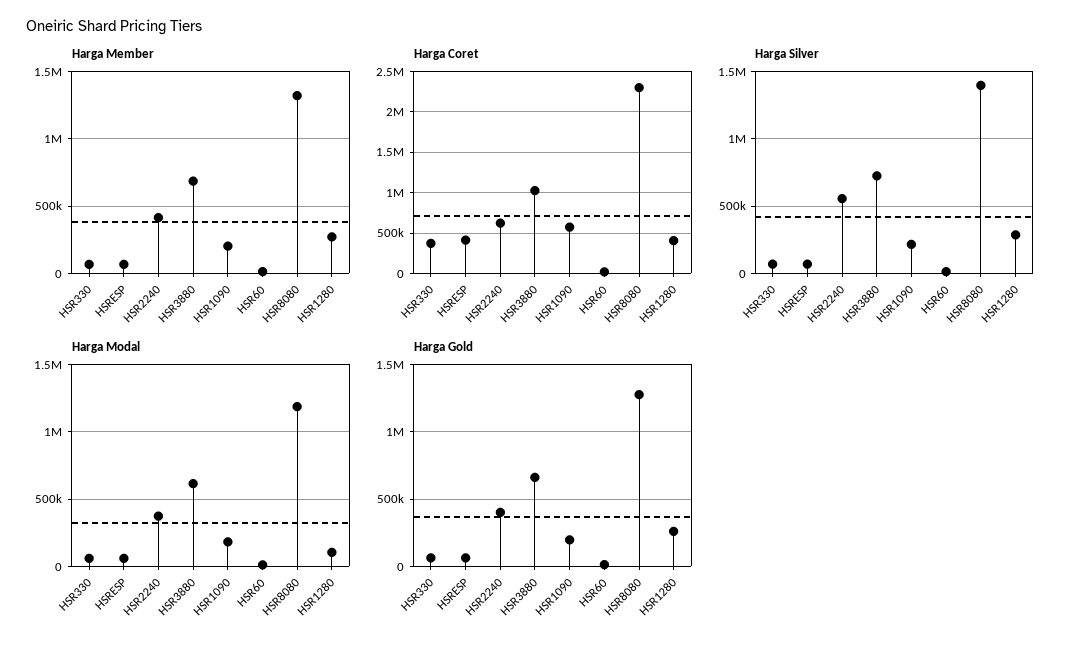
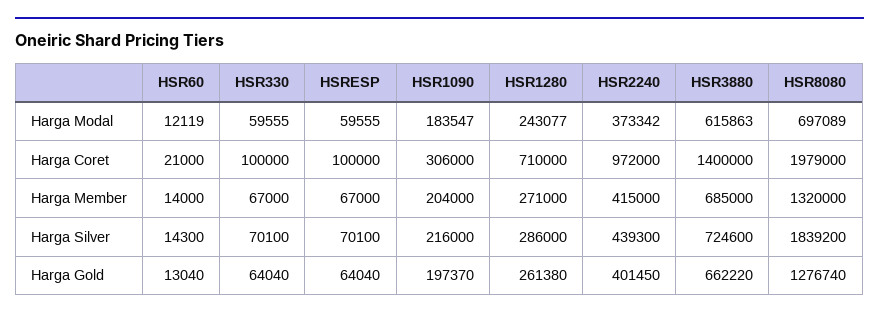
Harga Coret, HSR330: 400000 -> 100000
Harga Coret, HSRESP: 400000 -> 100000
Harga Coret, HSR2240: 600000 -> 972000
Harga Coret, HSR3880: 1000000 -> 1400000
Harga Coret, HSR1090: 600000 -> 306000
Harga Coret, HSR8080: 2300000 -> 1979000
Harga Coret, HSR1280: 400000 -> 710000
Harga Silver, HSR2240: 550000 -> 439300
Harga Silver, HSR8080: 1400000 -> 1839200
Harga Modal, HSR8080: 1200000 -> 697089
Harga Modal, HSR1280: 100000 -> 243077

